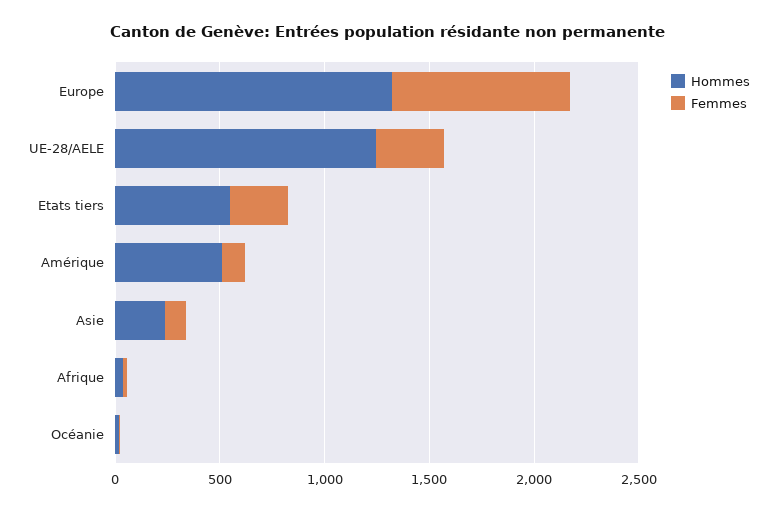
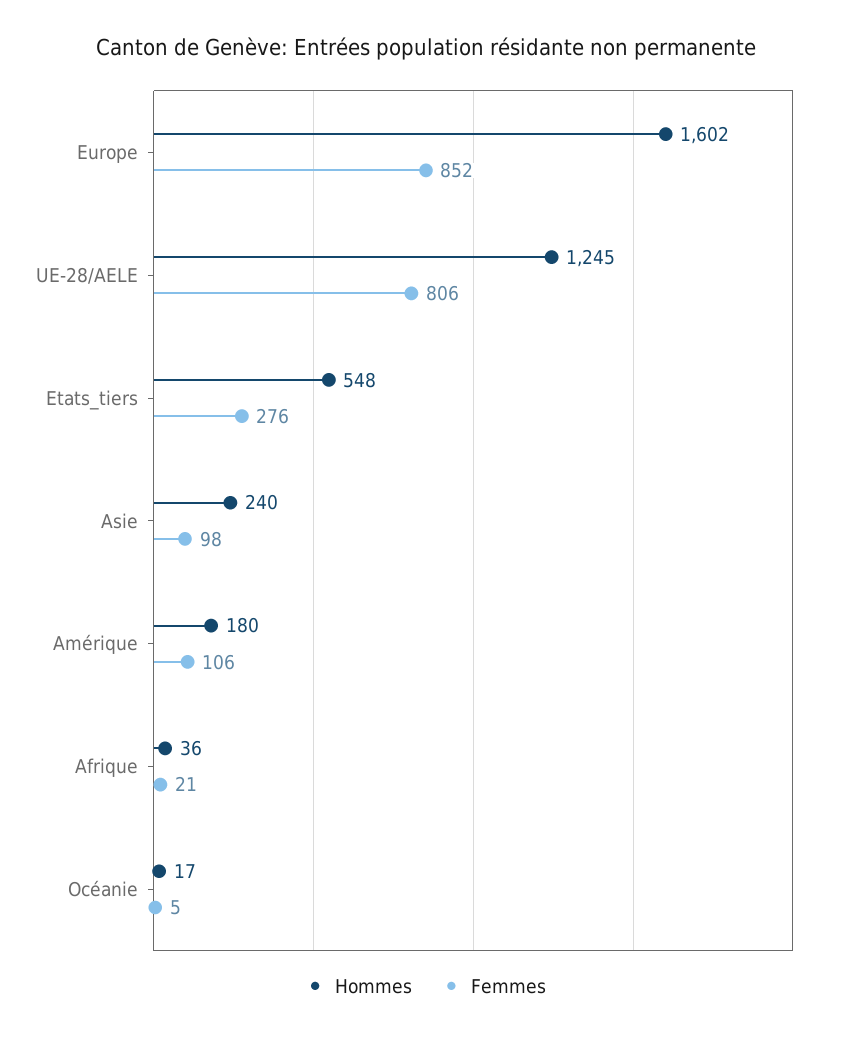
Hommes, Europe: 1300 -> 1602
Femmes, UE-28/AELE: 300 -> 806
Hommes, Amérique: 500 -> 180

